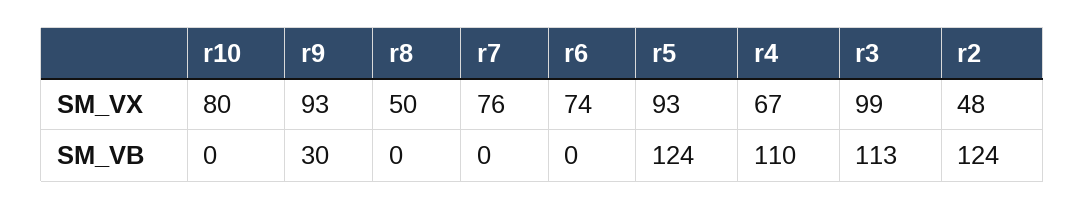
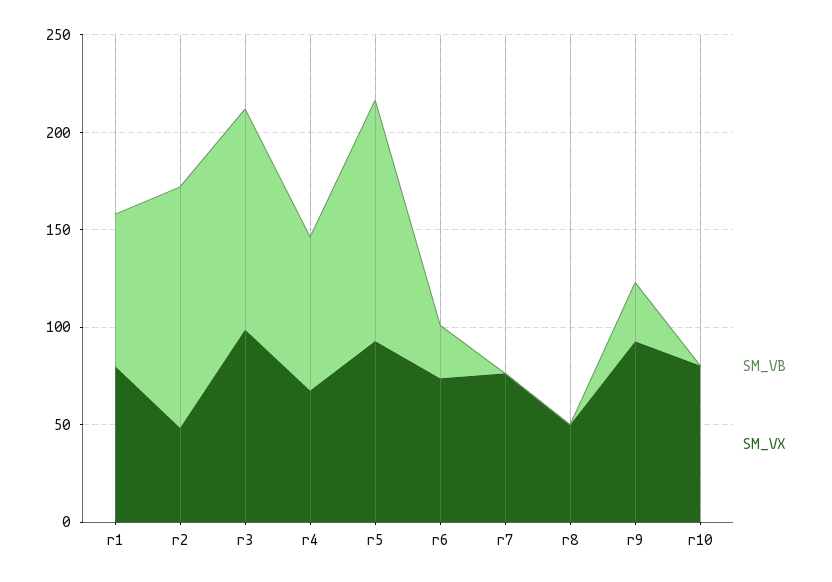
SM_VB, r6: 0 -> 30
SM_VB, r4: 110 -> 80
SM_VB, r1: none -> 80
SM_VX, r1: none -> 80

